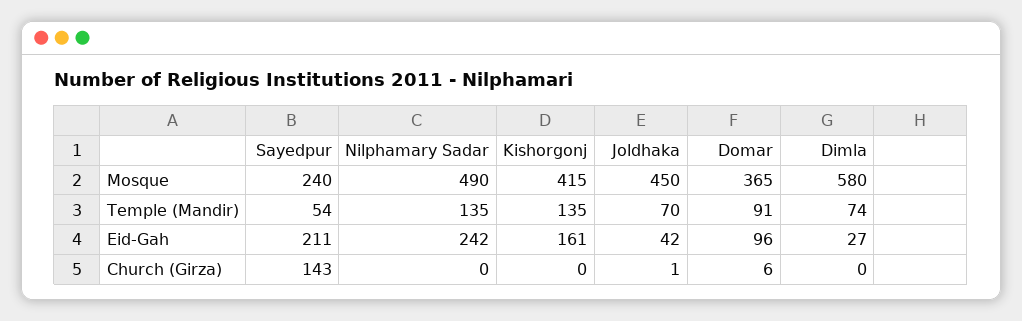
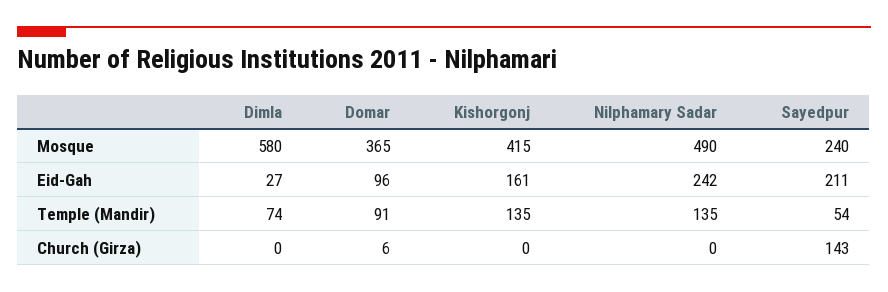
Joldhaka, Mosque: 450 -> none
Joldhaka, Temple (Mandir): 70 -> none
Joldhaka, Eid-Gah: 42 -> none
Joldhaka, Church (Girza): 1 -> none

